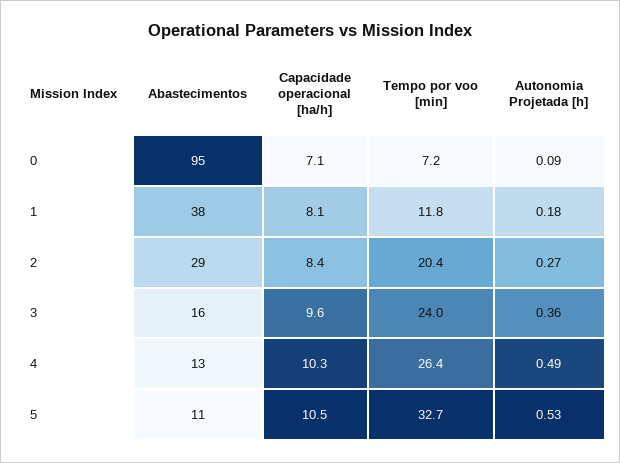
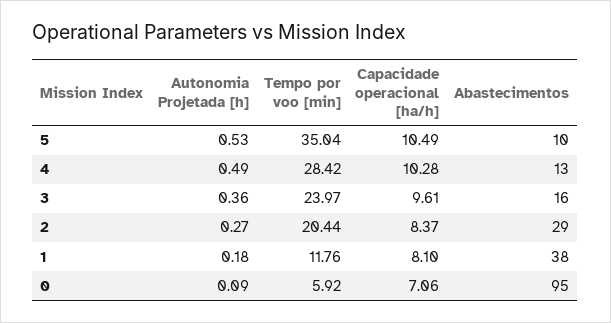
Tempo por voo [min], 0: 7.2 -> 5.92
Tempo por voo [min], 4: 26.4 -> 28.42
Abastecimentos, 5: 11 -> 10
Tempo por voo [min], 5: 32.7 -> 35.04

